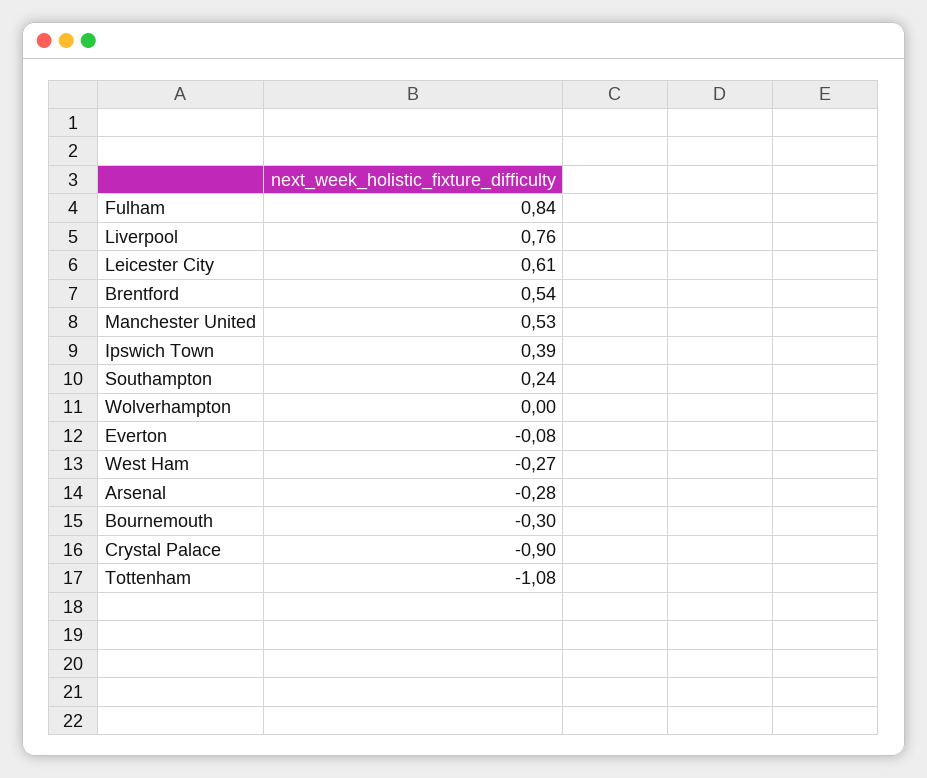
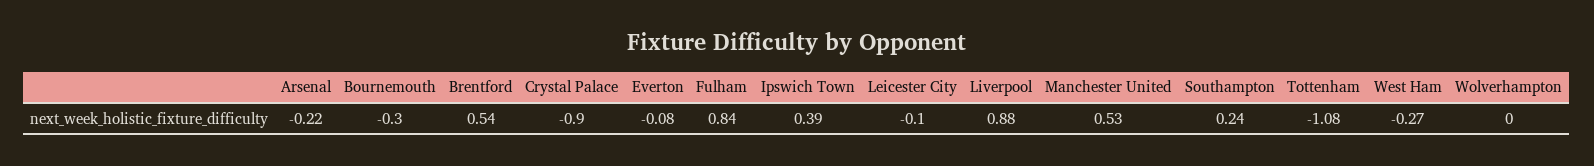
Liverpool: 0.76 -> 0.88
Leicester City: 0.61 -> -0.1
Arsenal: -0.28 -> -0.22

